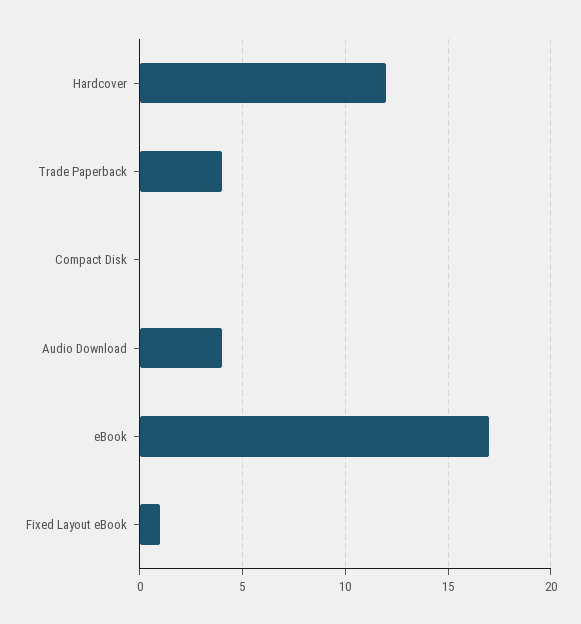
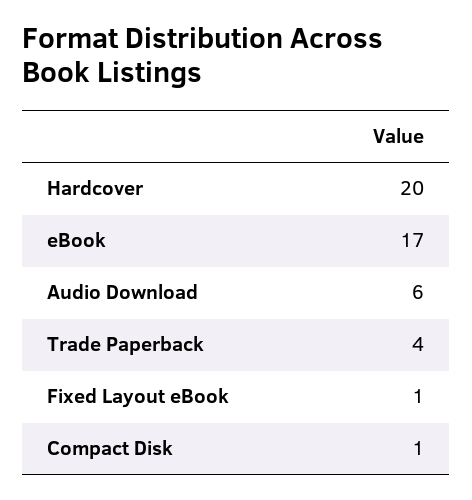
Hardcover: 12 -> 20
Compact Disk: 0 -> 1
Audio Download: 4 -> 6

